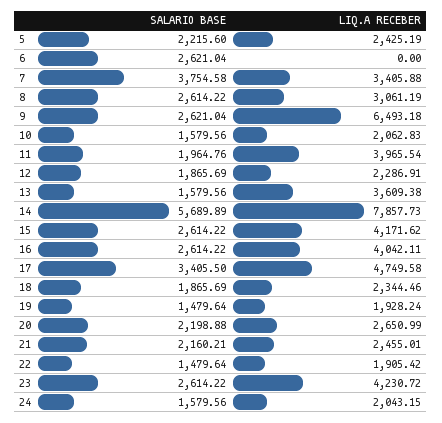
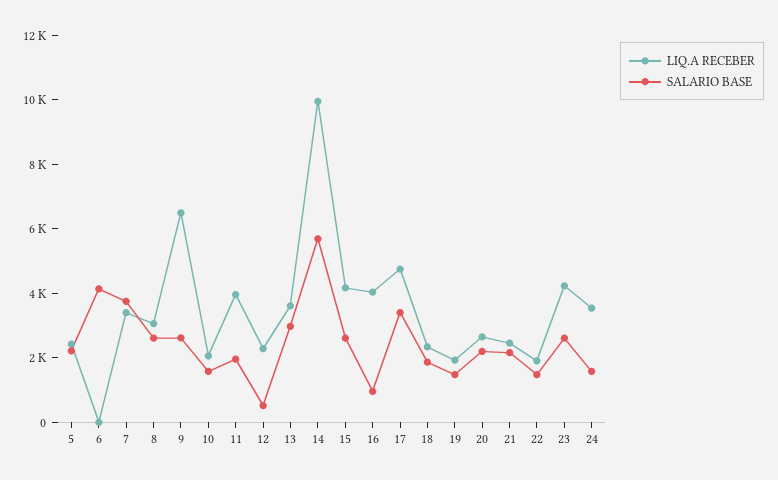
SALARIO BASE, 6: 2621.04 -> 4000
SALARIO BASE, 12: 1865.69 -> 500
SALARIO BASE, 13: 1579.56 -> 3000
LIQ.A RECEBER, 14: 7857.73 -> 10000
SALARIO BASE, 16: 2614.22 -> 1000
LIQ.A RECEBER, 24: 2043.15 -> 3500

